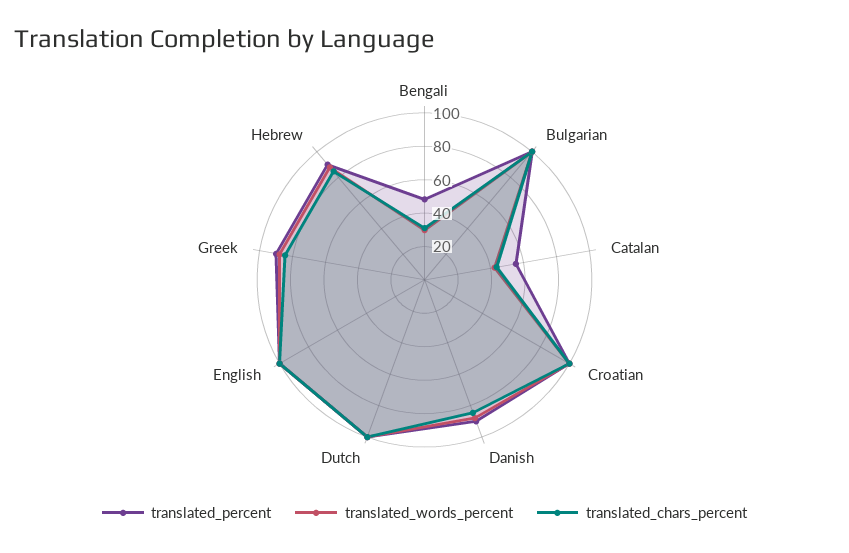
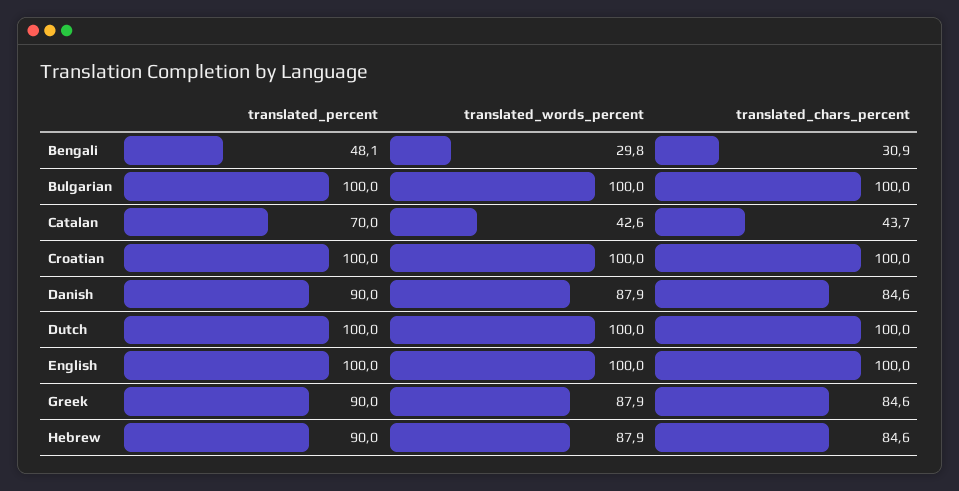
translated_percent, Catalan: 55 -> 70

